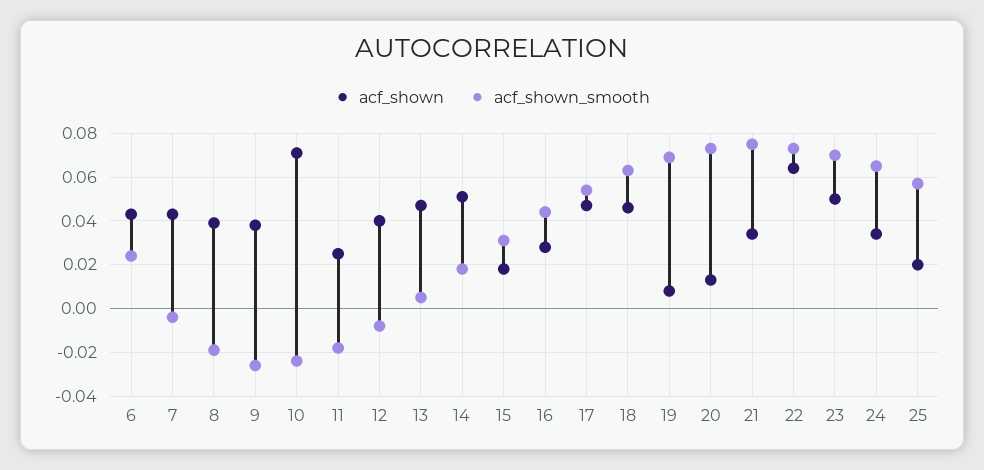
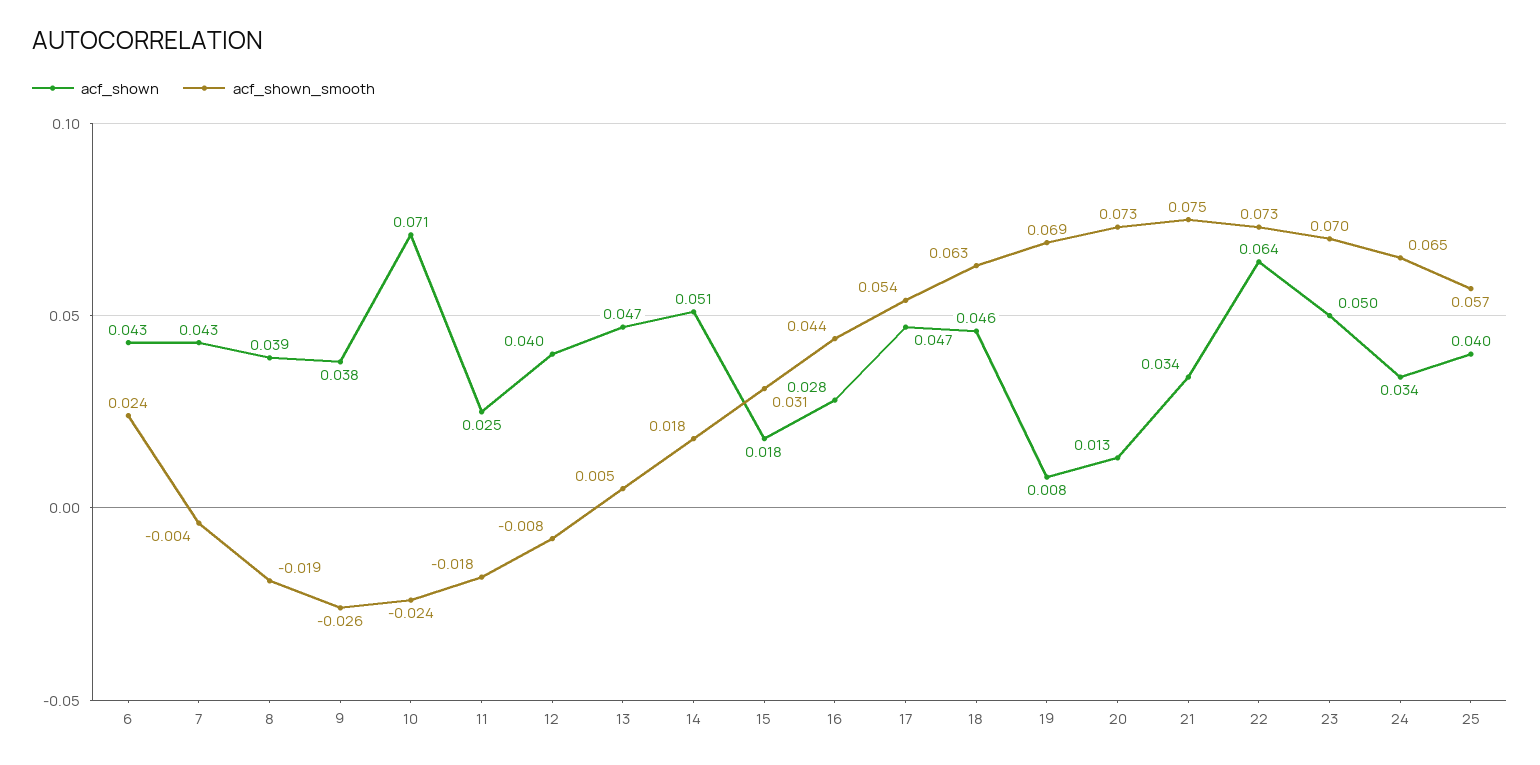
acf_shown, 25: 0.02 -> 0.04

